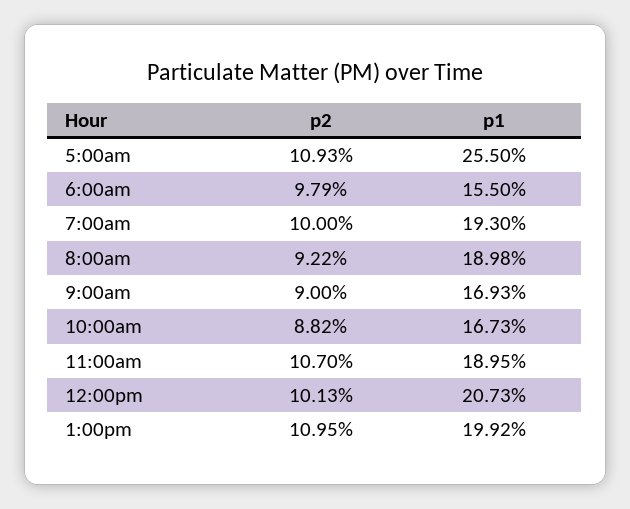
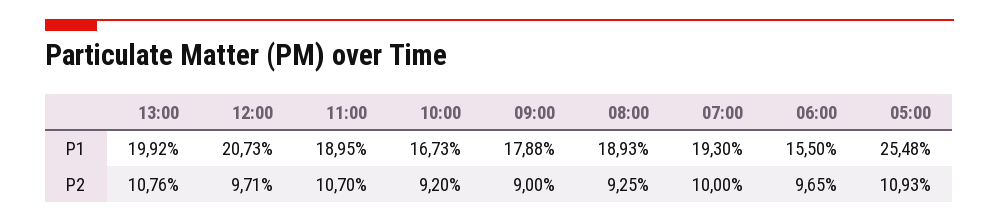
p1, 5:00am: 25.5 -> 25.48
p2, 6:00am: 9.79 -> 9.65
p2, 8:00am: 9.22 -> 9.25
p1, 8:00am: 18.98 -> 18.93
p1, 9:00am: 16.93 -> 17.88
p2, 10:00am: 8.82 -> 9.2
p2, 12:00pm: 10.13 -> 9.71
p2, 1:00pm: 10.95 -> 10.76

